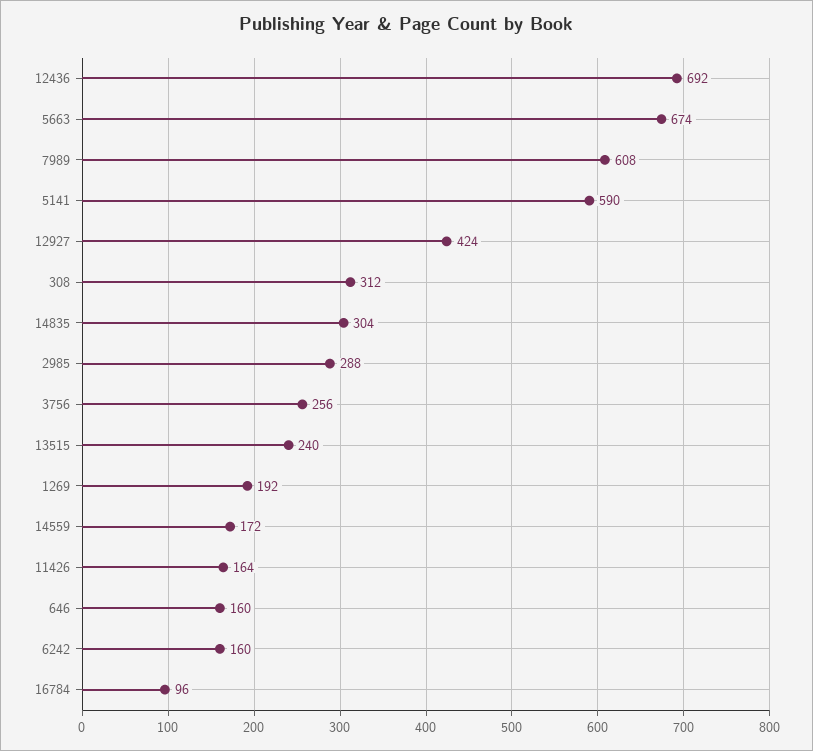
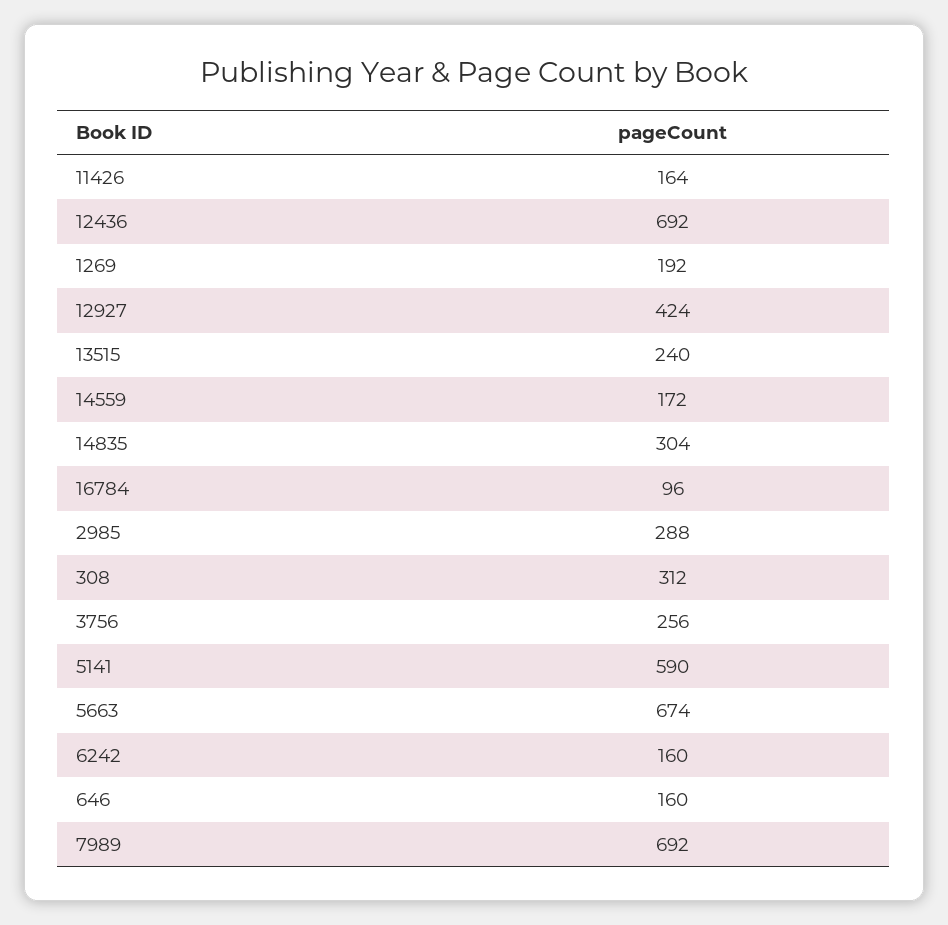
7989: 608 -> 692

